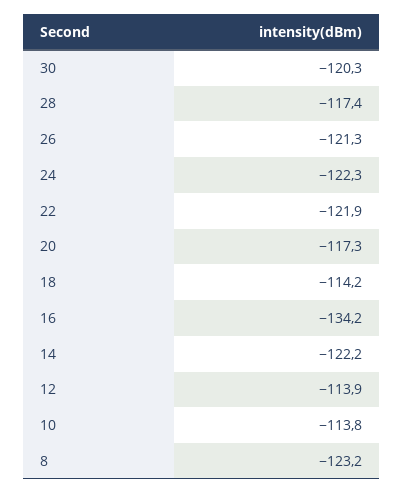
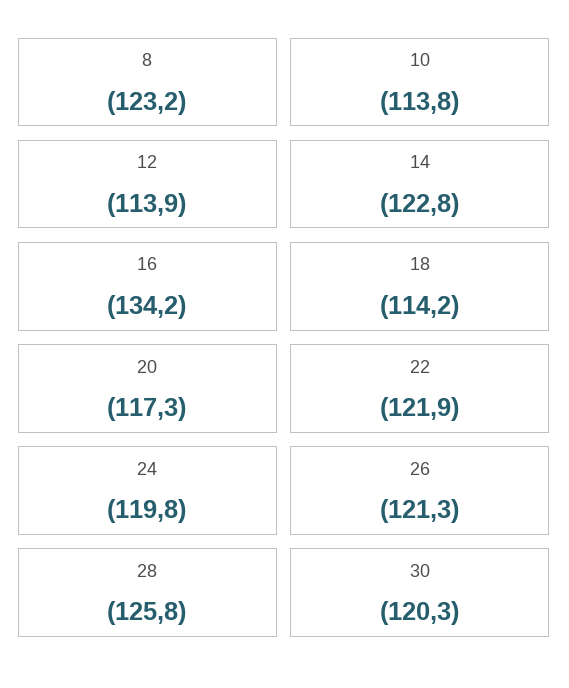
28: -117.4 -> -125.8
24: -122.3 -> -119.8
14: -122.2 -> -122.8

